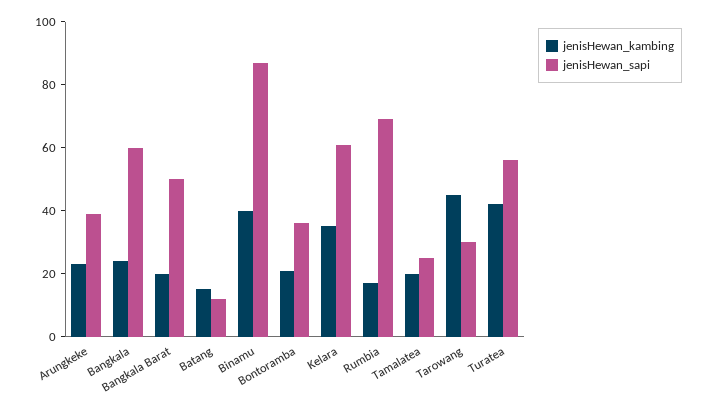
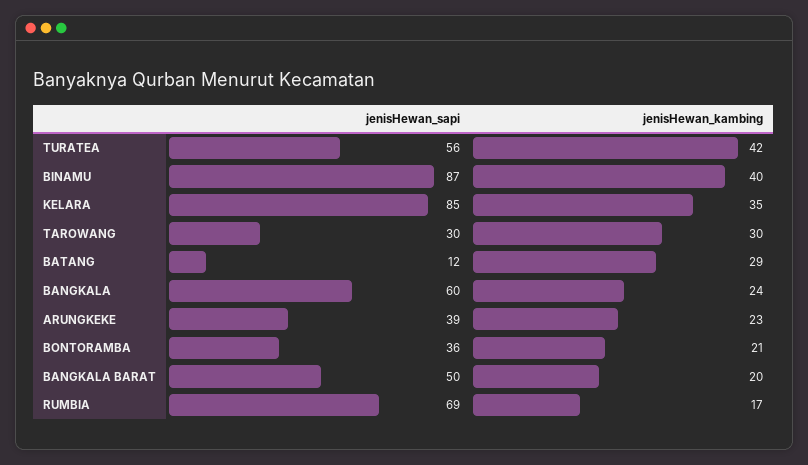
jenisHewan_kambing, Batang: 15 -> 29
jenisHewan_sapi, Kelara: 60 -> 85
jenisHewan_kambing, Tamalatea: 20 -> none
jenisHewan_sapi, Tamalatea: 25 -> none
jenisHewan_kambing, Tarowang: 45 -> 30

